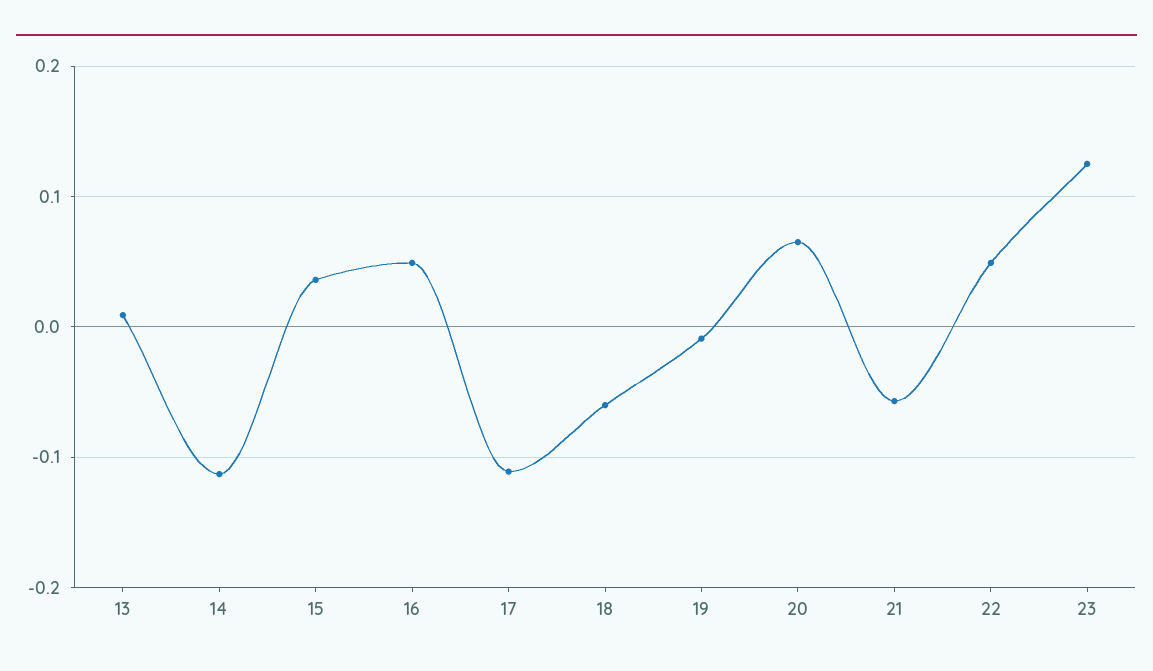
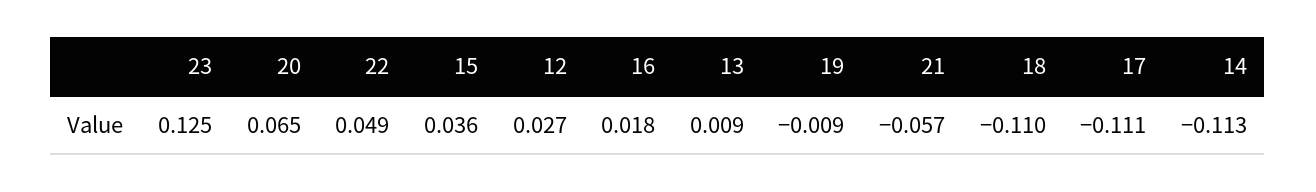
16: 0.05 -> 0.018
18: -0.06 -> -0.11
12: none -> 0.027

